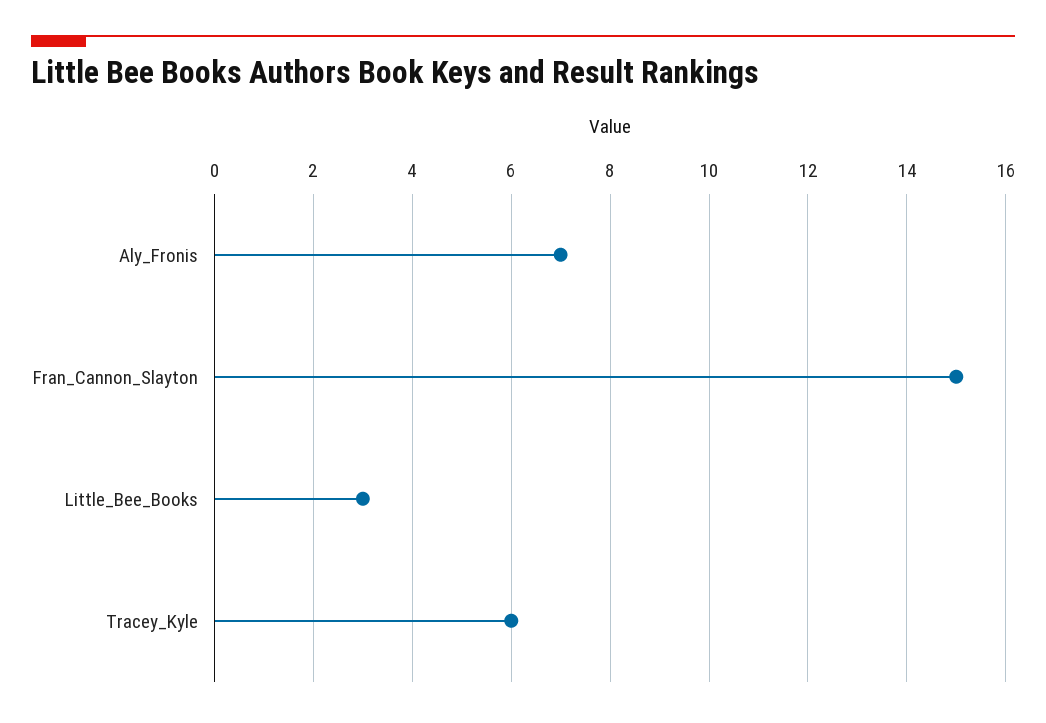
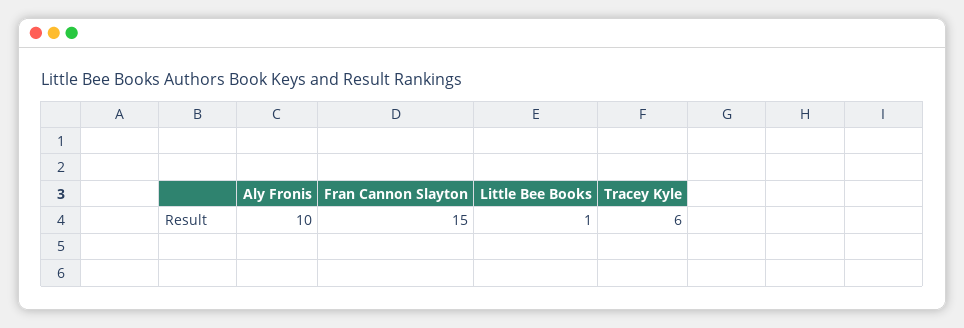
Aly_Fronis: 7 -> 10
Little_Bee_Books: 3 -> 1

